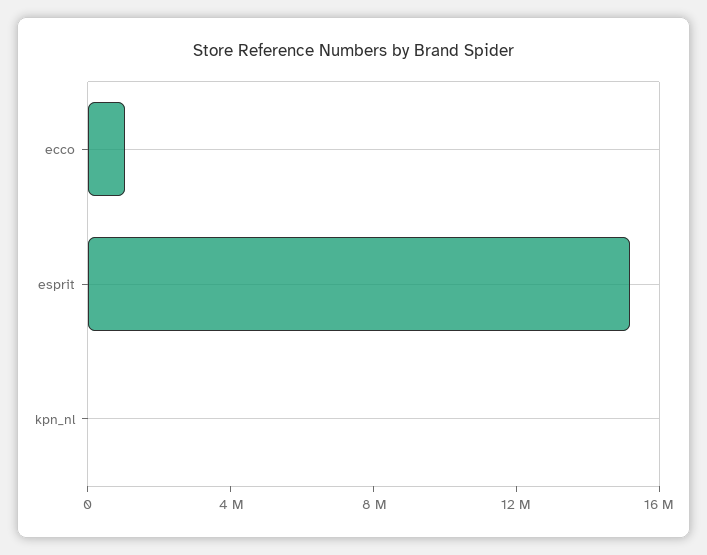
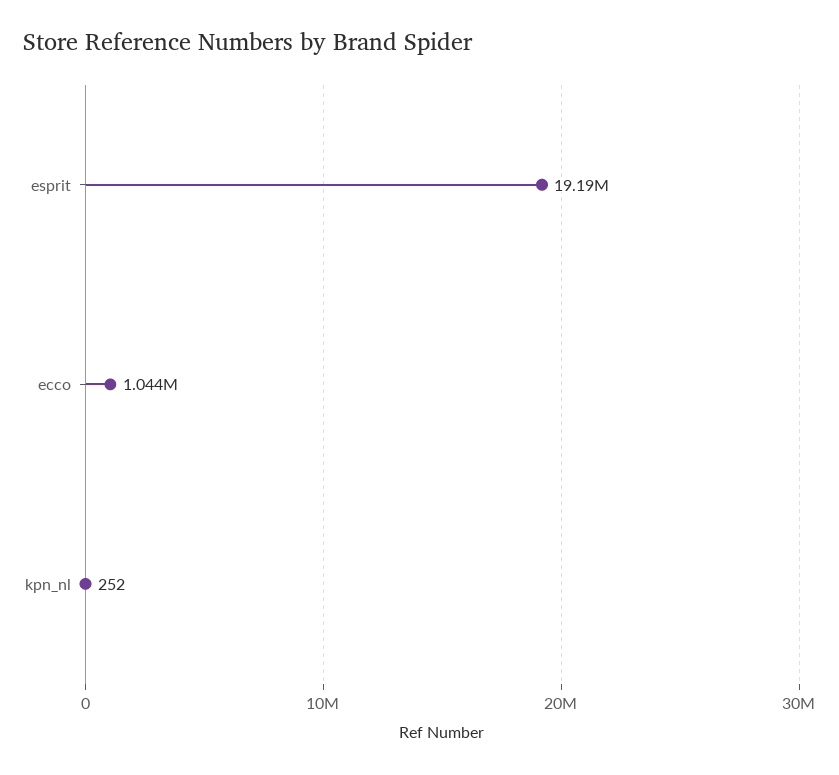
esprit: 15000000 -> 19190000

